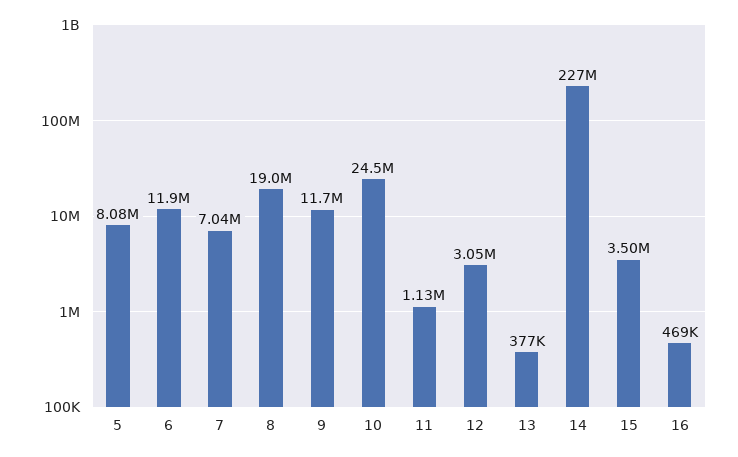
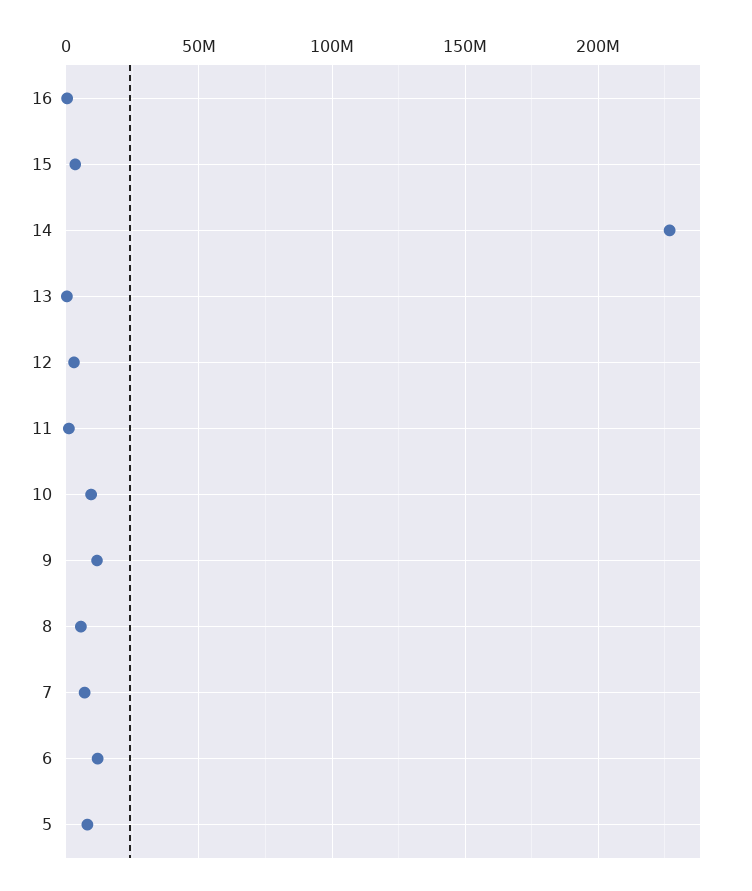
8: 19000000 -> 5000000
10: 24500000 -> 10000000

